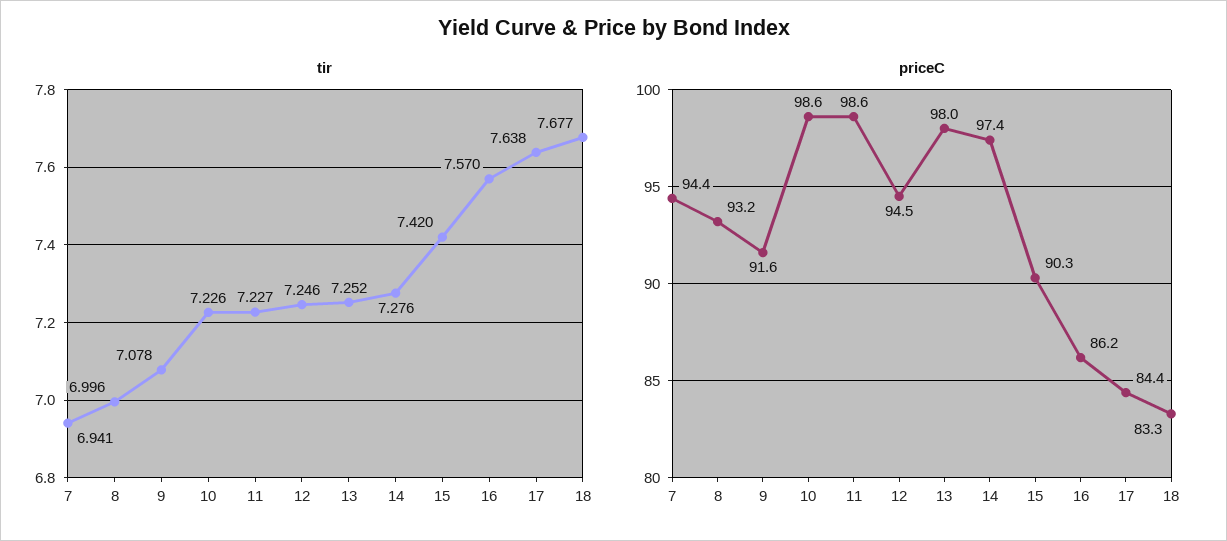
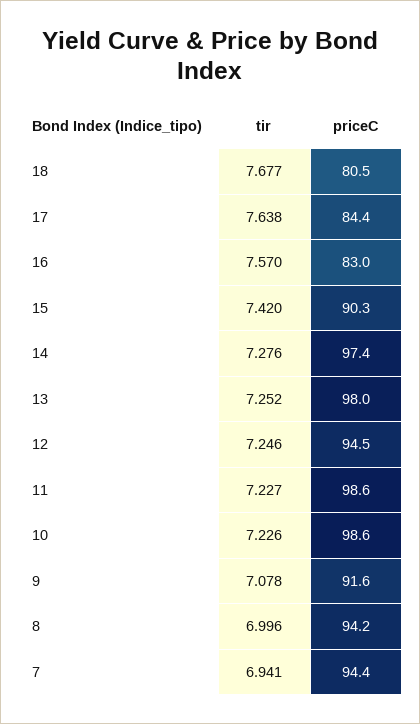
priceC, 8: 93.2 -> 94.2
priceC, 16: 86.2 -> 83
priceC, 18: 83.3 -> 80.5

